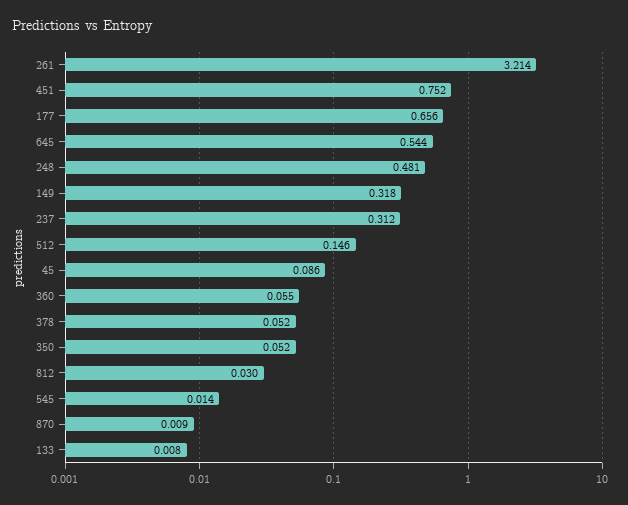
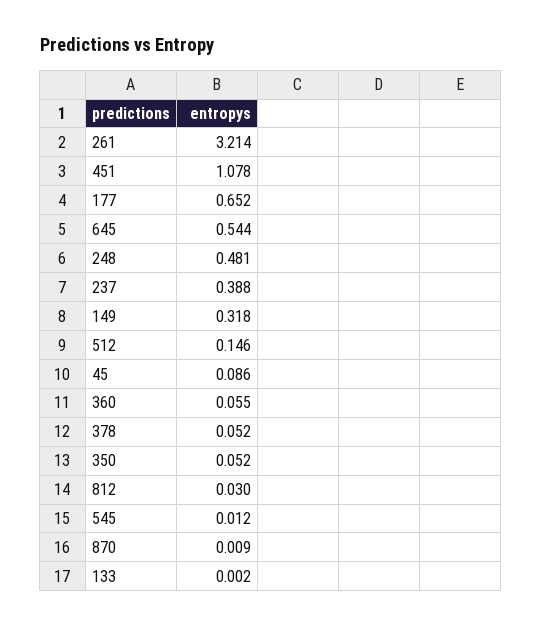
451: 0.752 -> 1.078
177: 0.656 -> 0.652
237: 0.312 -> 0.388
545: 0.014 -> 0.012
133: 0.008 -> 0.002

